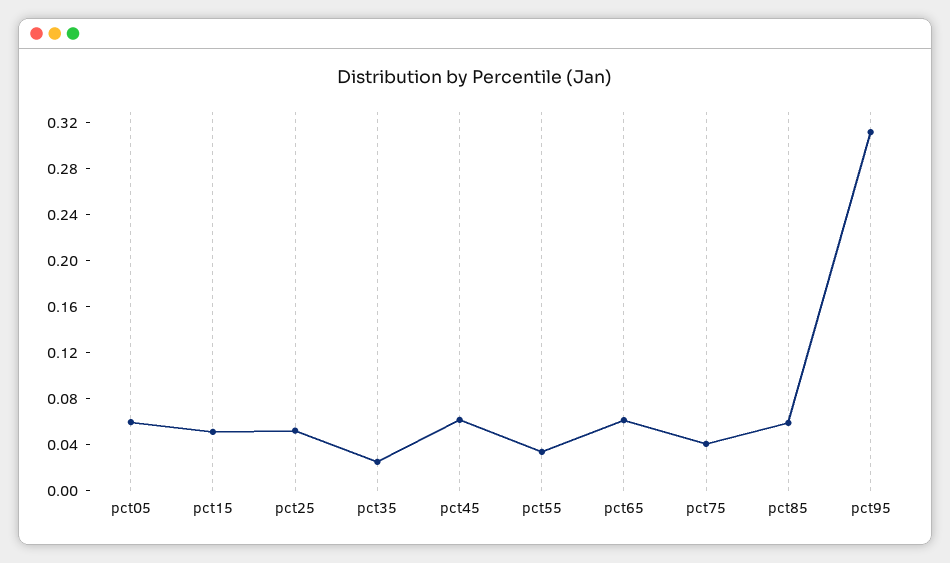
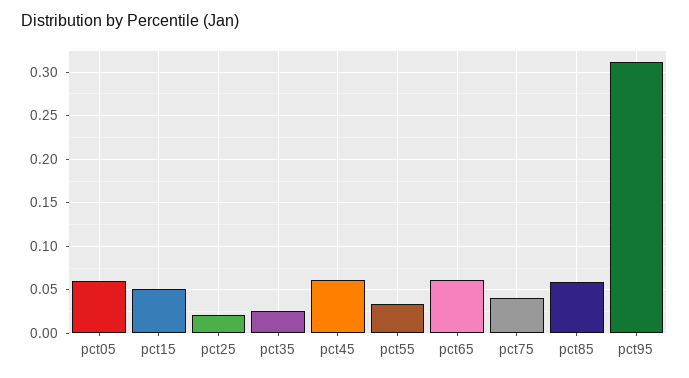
pct25: 0.05 -> 0.02

